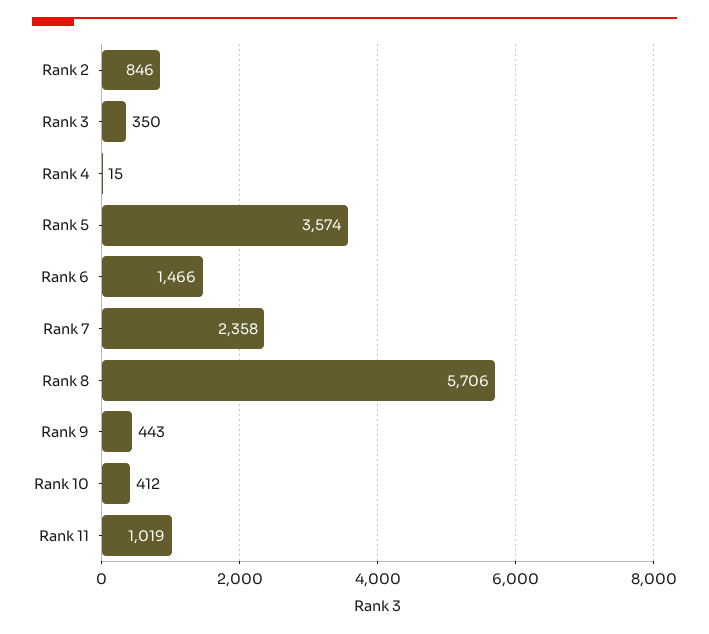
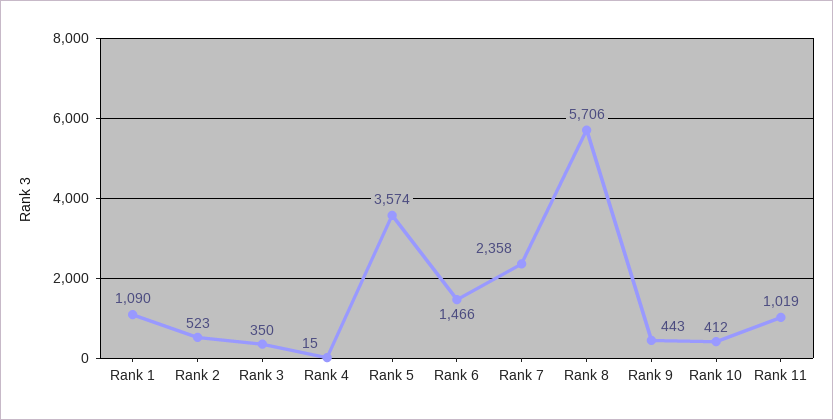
Rank 2: 846 -> 523
Rank 1: none -> 1090

